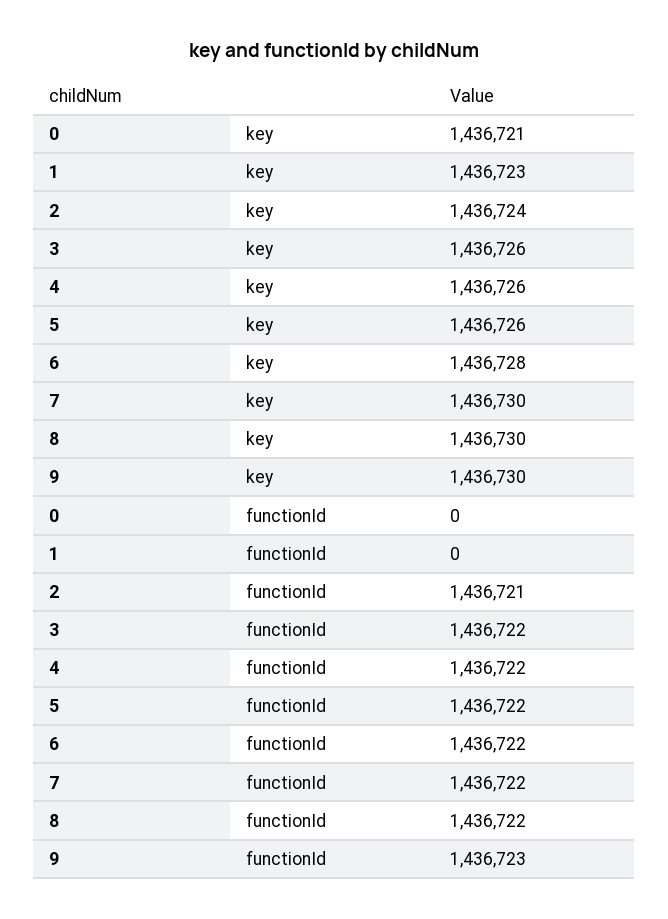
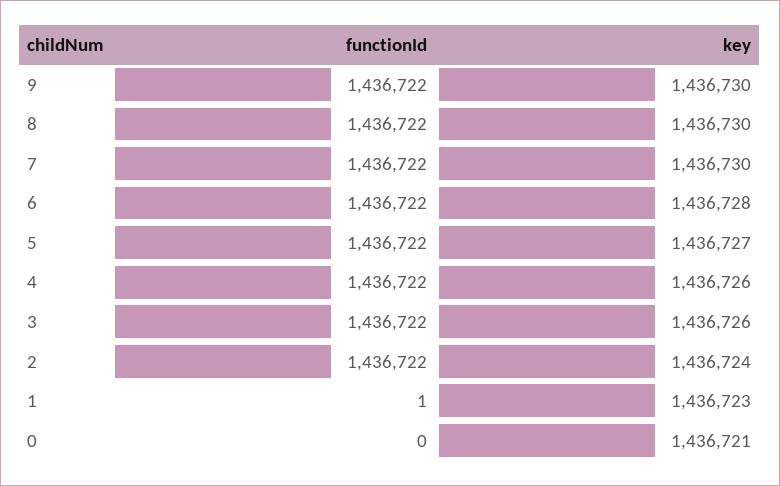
5, key: 1436726 -> 1436727
1, functionId: 0 -> 1
2, functionId: 1436721 -> 1436722
9, functionId: 1436723 -> 1436722

